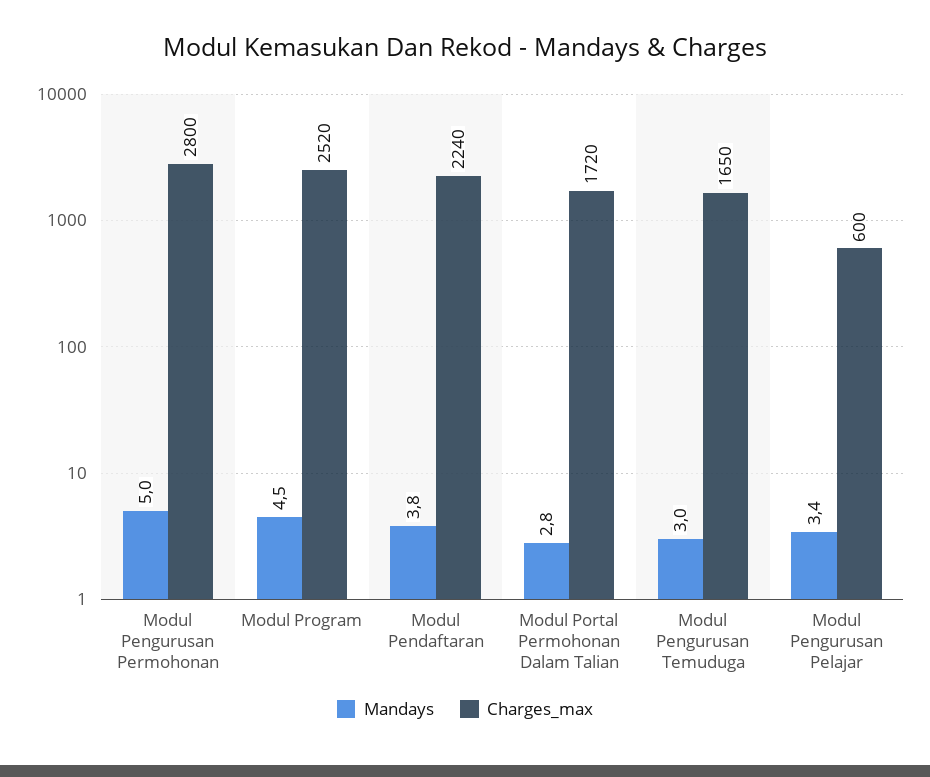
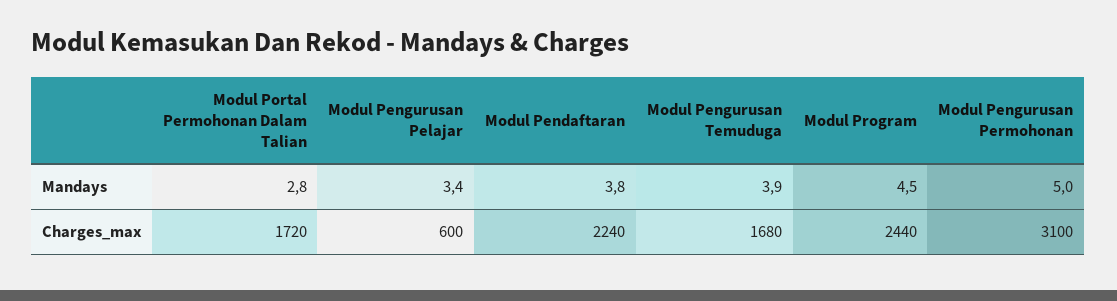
Charges_max, Modul Pengurusan Permohonan: 2800 -> 3100
Charges_max, Modul Program: 2520 -> 2440
Mandays, Modul Pengurusan Temuduga: 3 -> 3.9
Charges_max, Modul Pengurusan Temuduga: 1650 -> 1680

